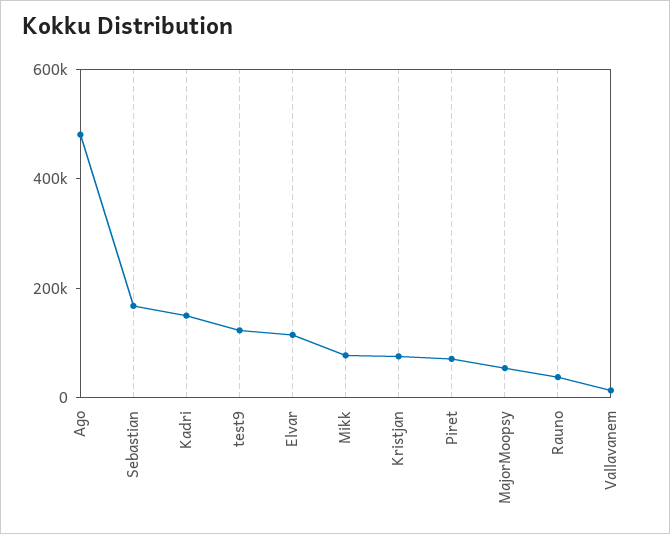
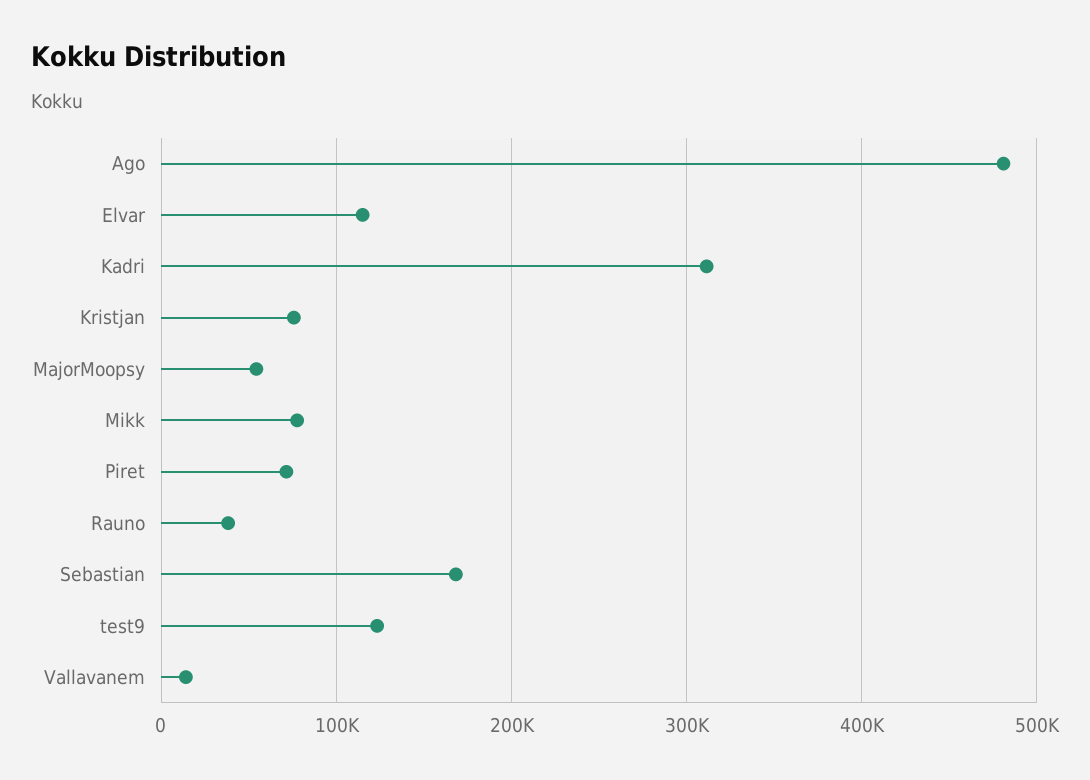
Kadri: 150000 -> 310000

